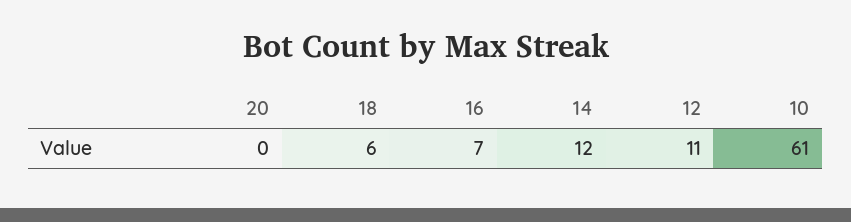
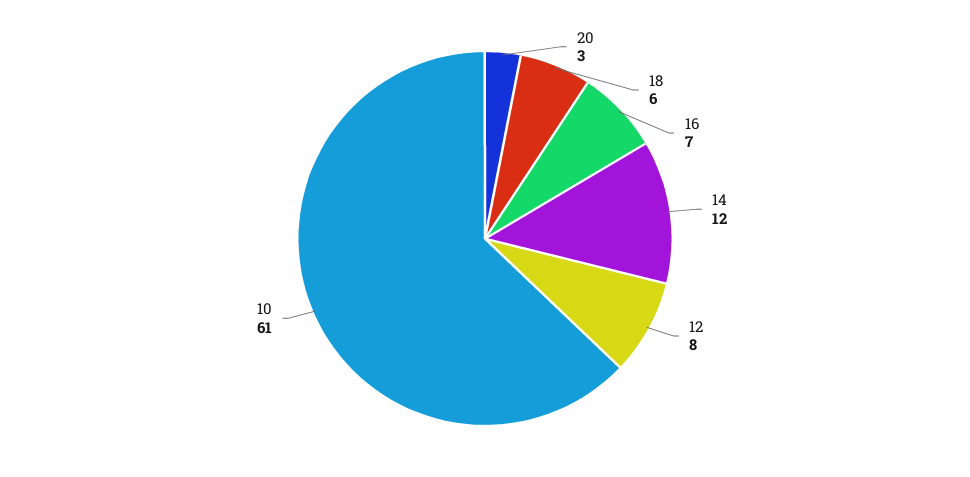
20: 0 -> 3
12: 11 -> 8

